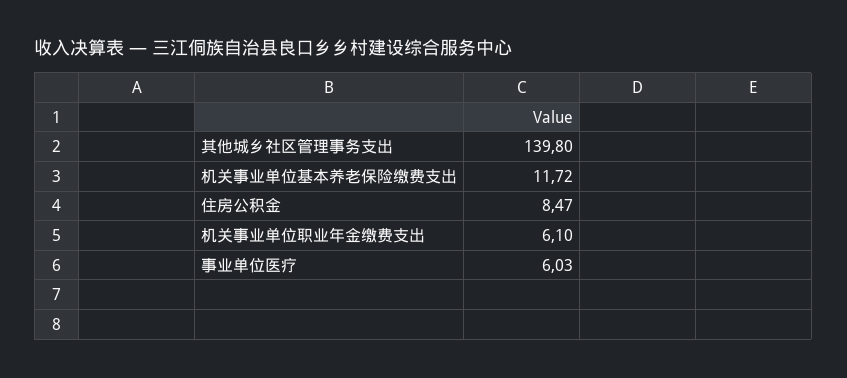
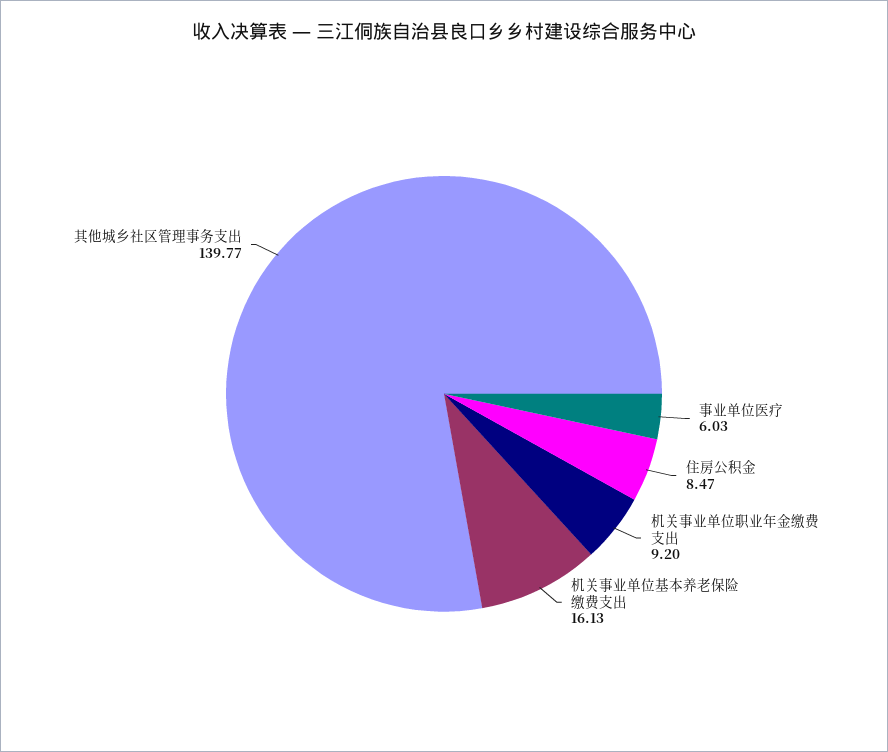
其他城乡社区管理事务支出: 139.8 -> 139.77
机关事业单位基本养老保险缴费支出: 11.72 -> 16.13
机关事业单位职业年金缴费支出: 6.1 -> 9.2

